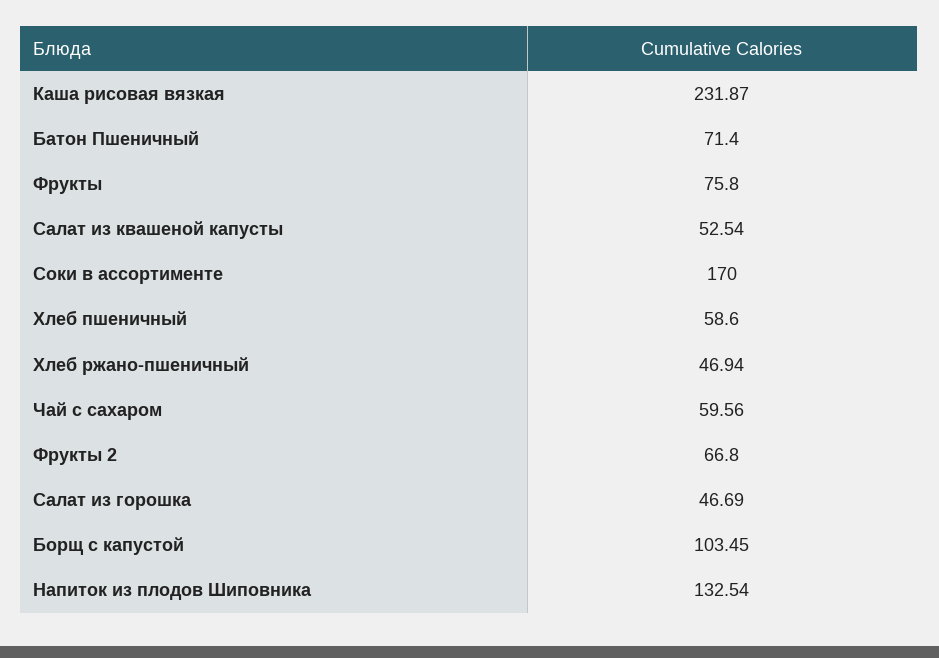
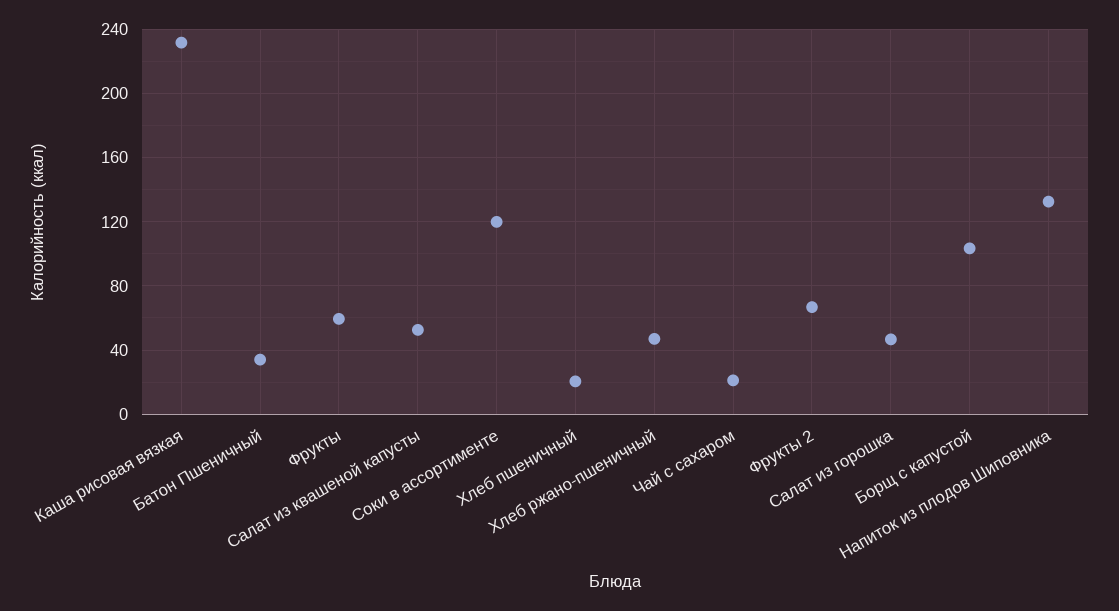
Батон Пшеничный: 71.4 -> 35
Фрукты: 75.8 -> 60
Соки в ассортименте: 170 -> 120
Хлеб пшеничный: 58.6 -> 20
Чай с сахаром: 59.56 -> 20

